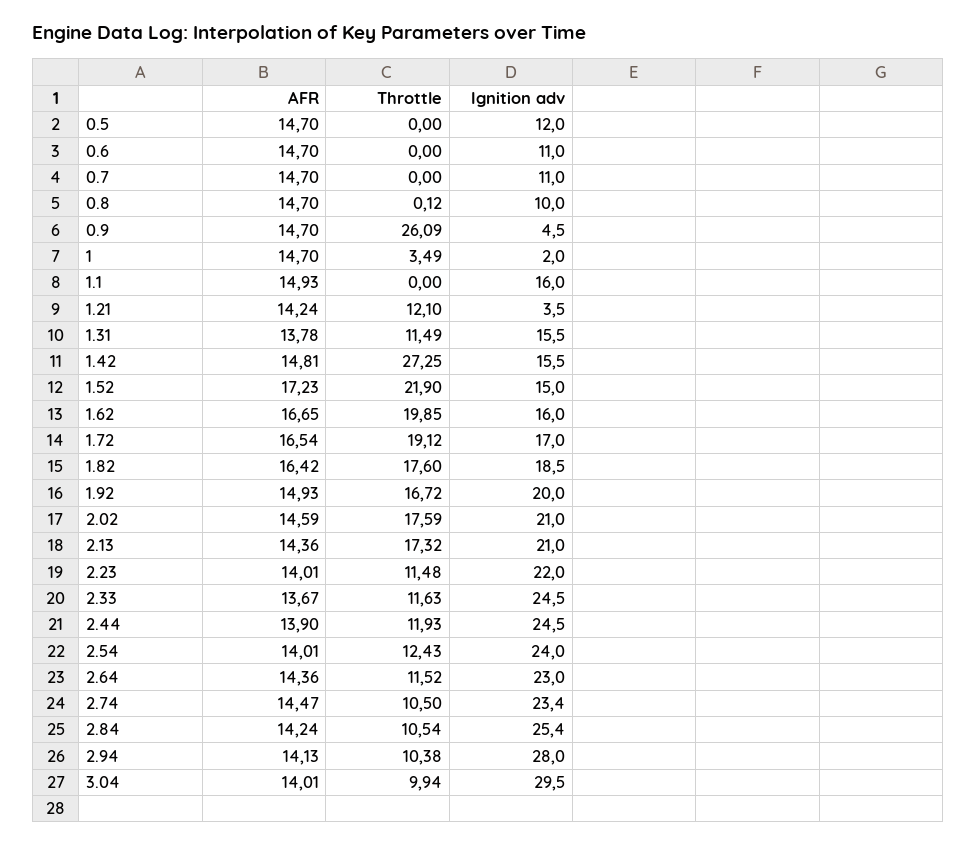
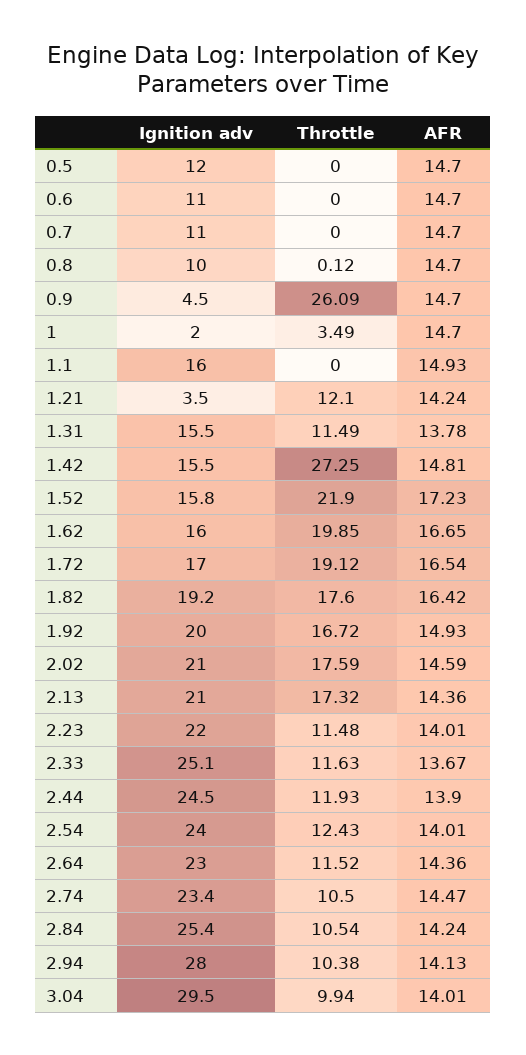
Ignition adv, 1.52: 15 -> 15.8
Ignition adv, 1.82: 18.5 -> 19.2
Ignition adv, 2.33: 24.5 -> 25.1

